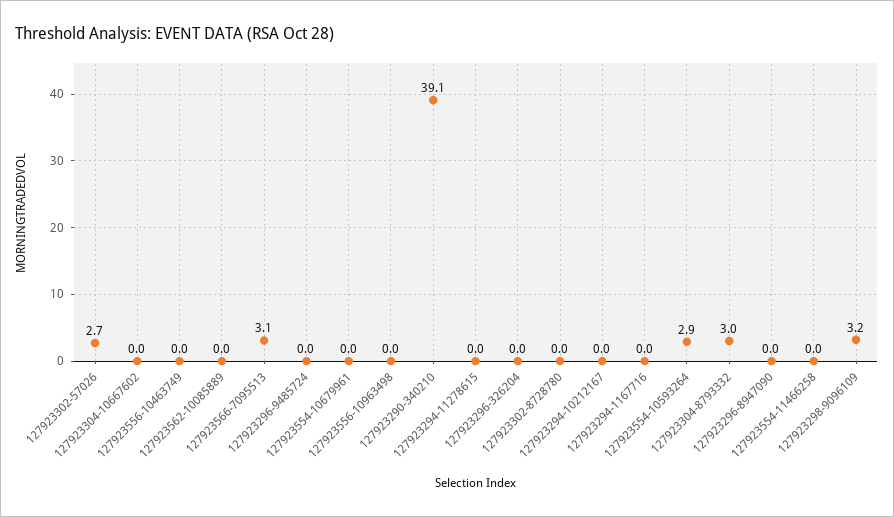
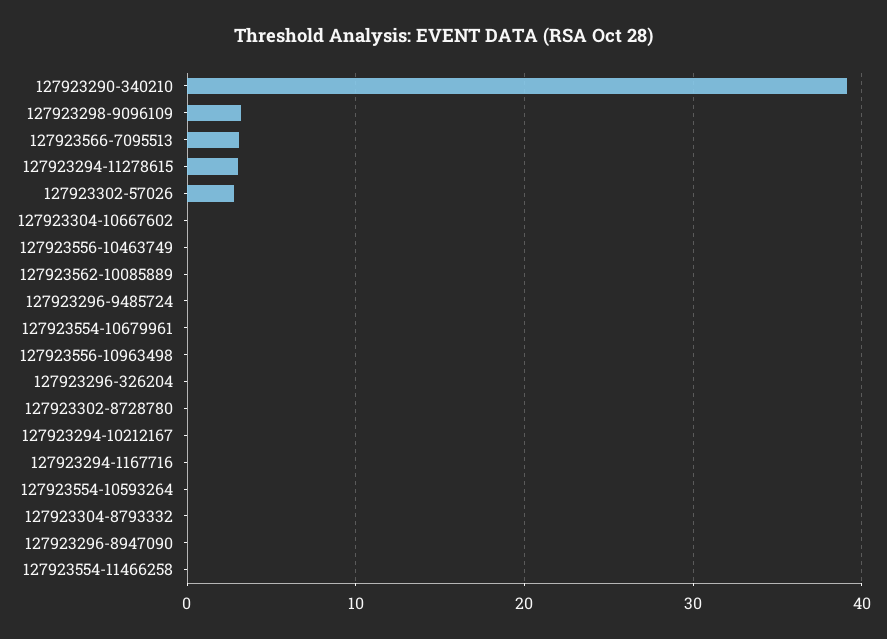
127923294-11278615: 0 -> 3
127923554-10593264: 2.9 -> 0
127923304-8793332: 3 -> 0

